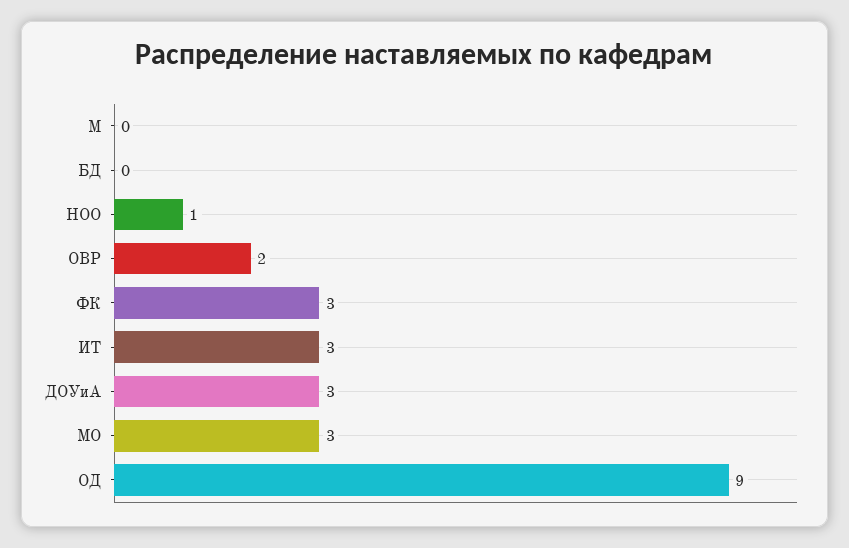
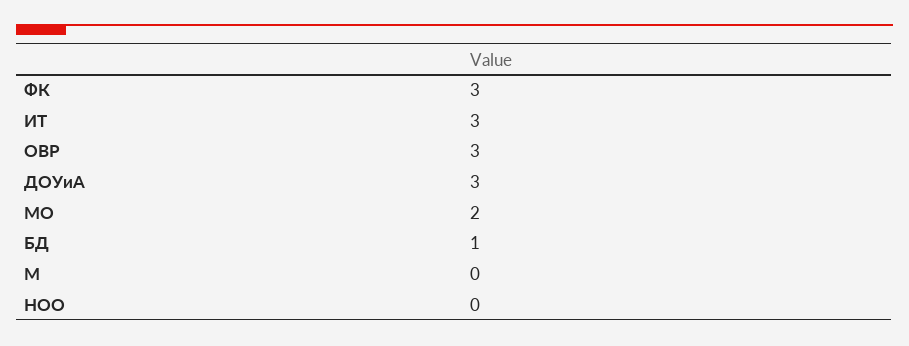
БД: 0 -> 1
НОО: 1 -> 0
ОВР: 2 -> 3
МО: 3 -> 2
ОД: 9 -> none

